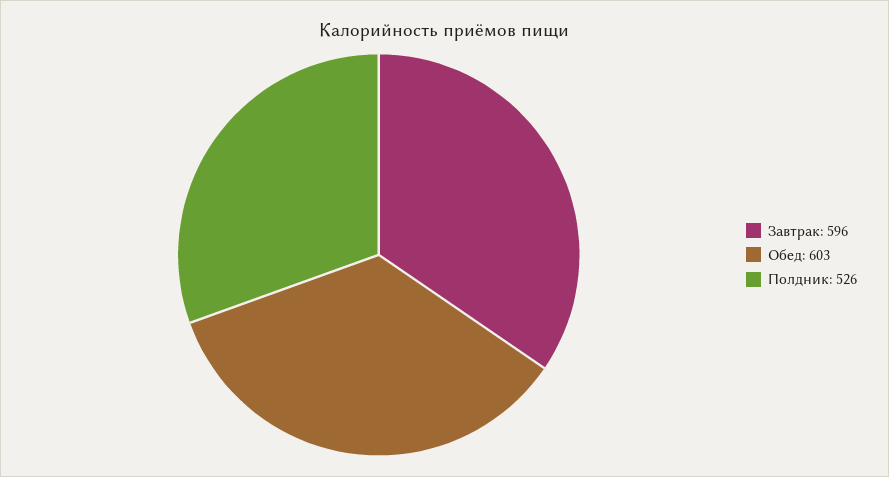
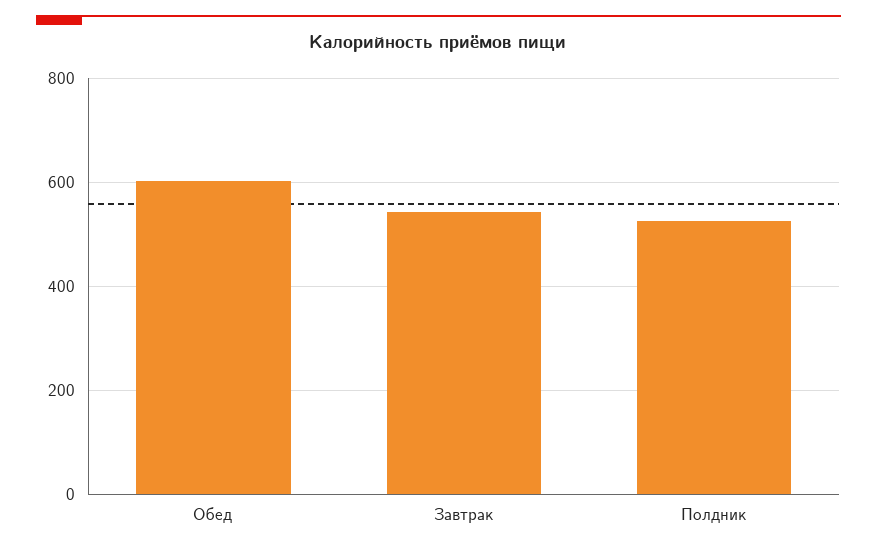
Завтрак: 596 -> 540

